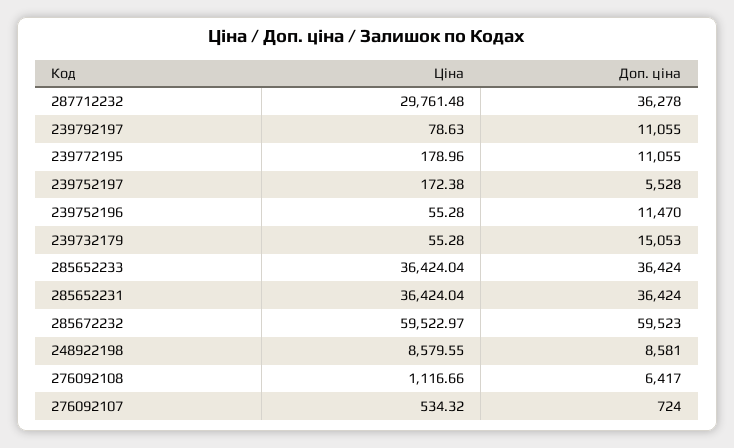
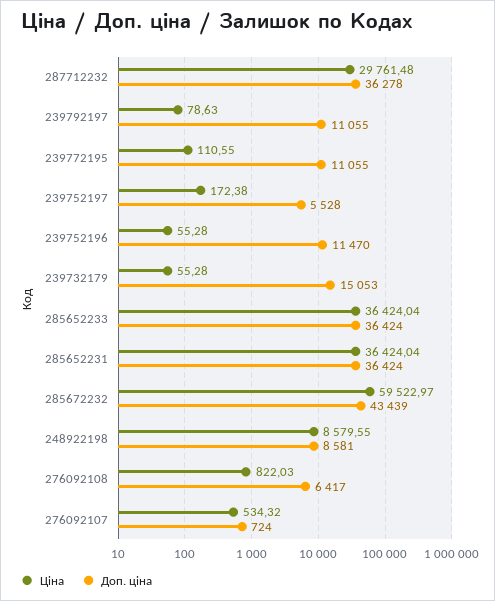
Ціна, 239772195: 178.96 -> 110.55
Доп. ціна, 285672232: 59523 -> 43439
Ціна, 276092108: 1116.66 -> 822.03

